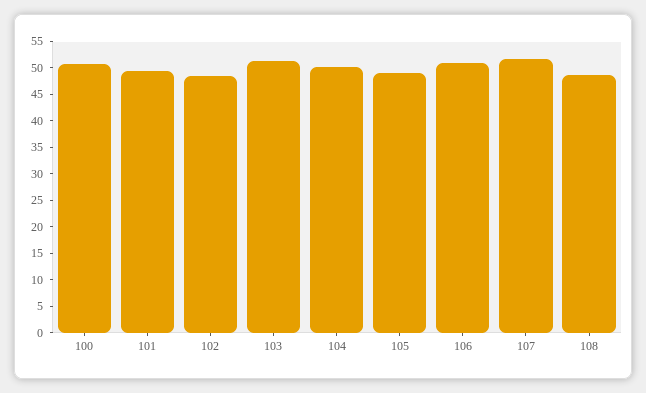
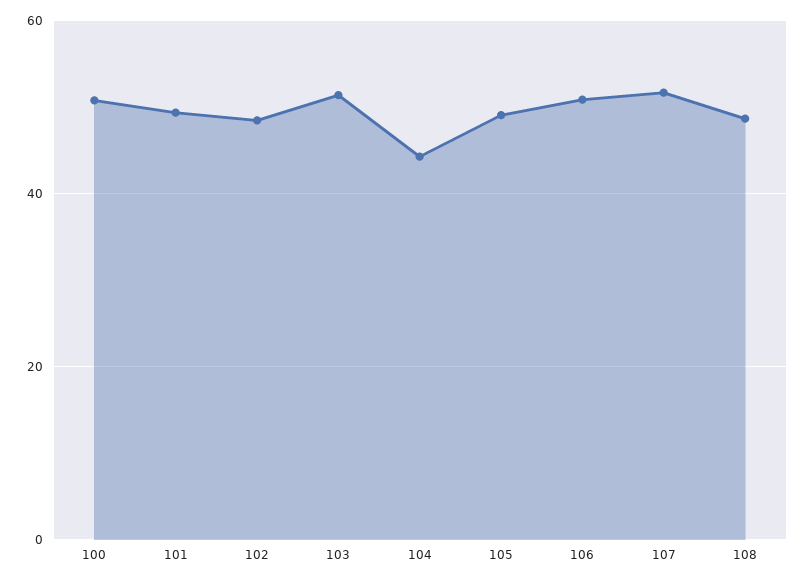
104: 50 -> 44

